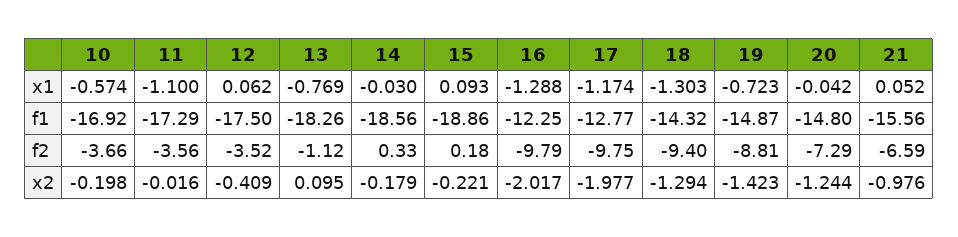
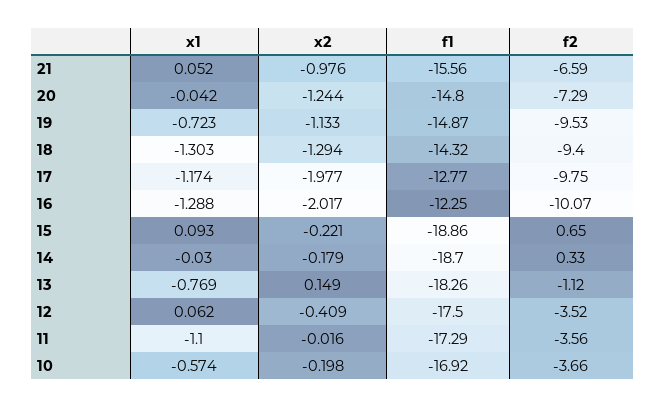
14, f1: -18.56 -> -18.7
15, f2: 0.18 -> 0.65
16, f2: -9.79 -> -10.07
19, f2: -8.81 -> -9.53
13, x2: 0.095 -> 0.149
19, x2: -1.423 -> -1.133

